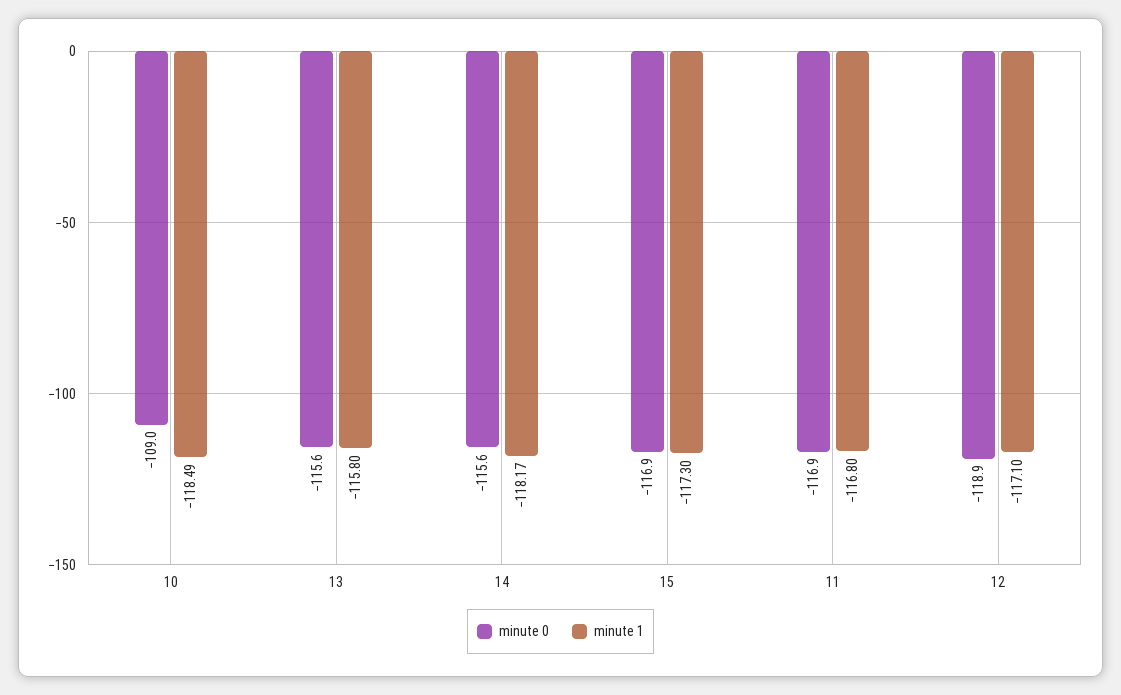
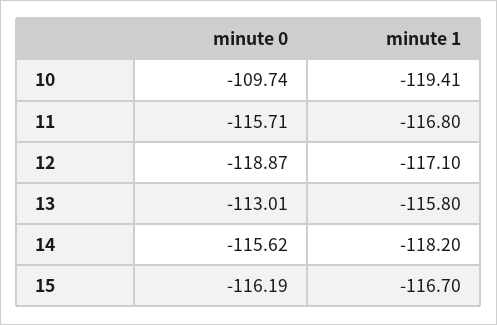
minute 0, 10: -109 -> -109.74
minute 1, 10: -118.49 -> -119.41
minute 0, 13: -115.6 -> -113.01
minute 1, 14: -118.17 -> -118.2
minute 0, 15: -116.9 -> -116.19
minute 1, 15: -117.3 -> -116.7
minute 0, 11: -116.9 -> -115.71

